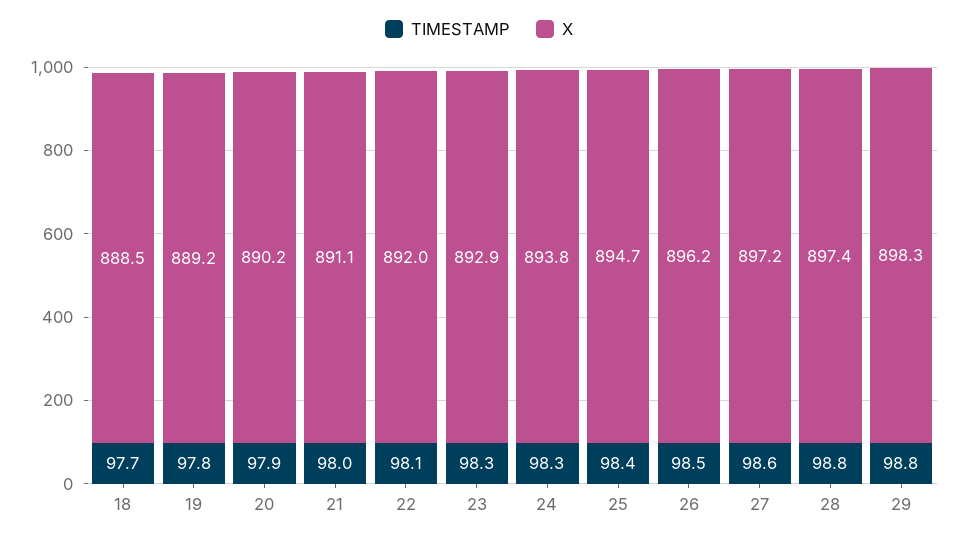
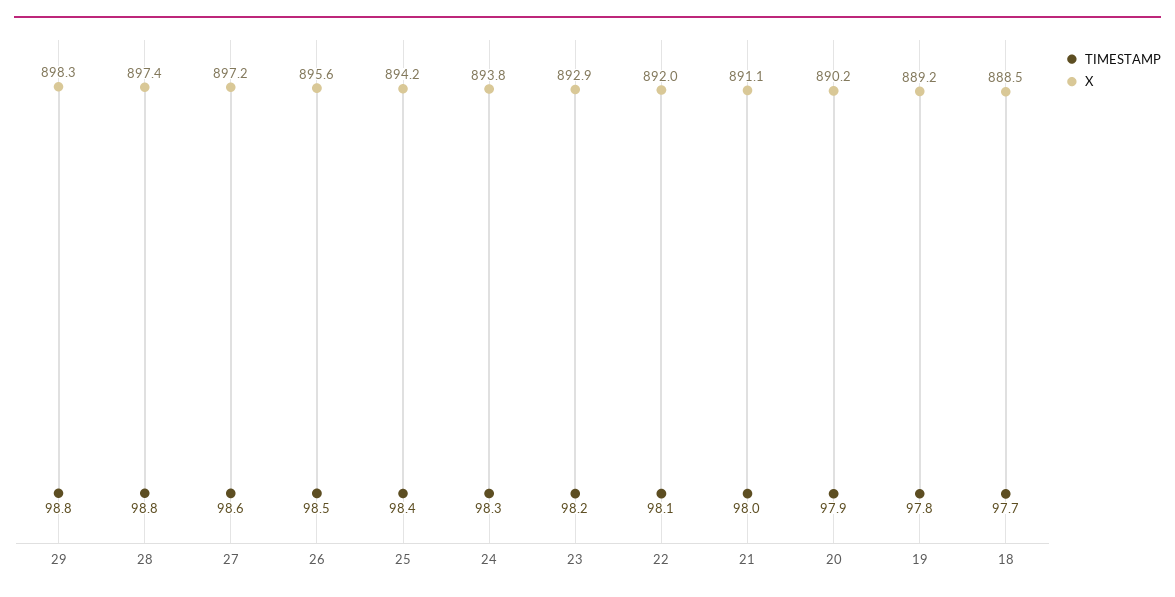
TIMESTAMP, 23: 98.3 -> 98.2
X, 25: 894.7 -> 894.2
X, 26: 896.2 -> 895.6

